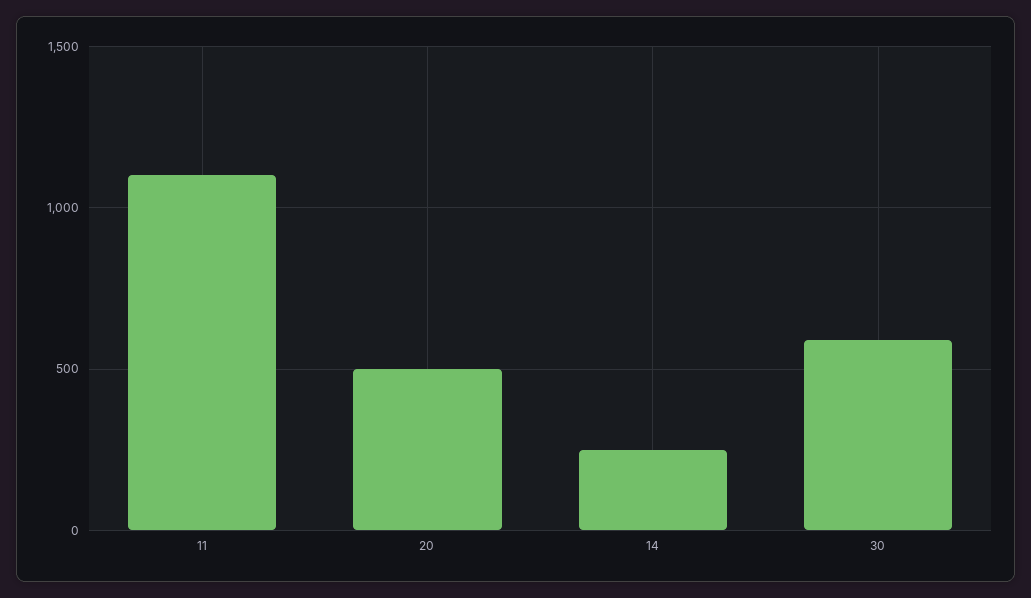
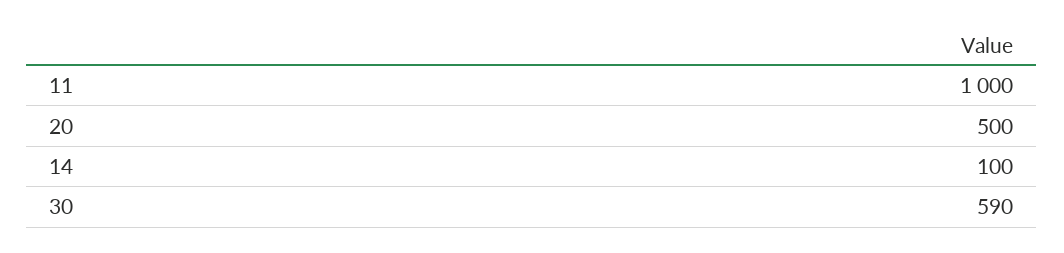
11: 1100 -> 1000
14: 250 -> 100

